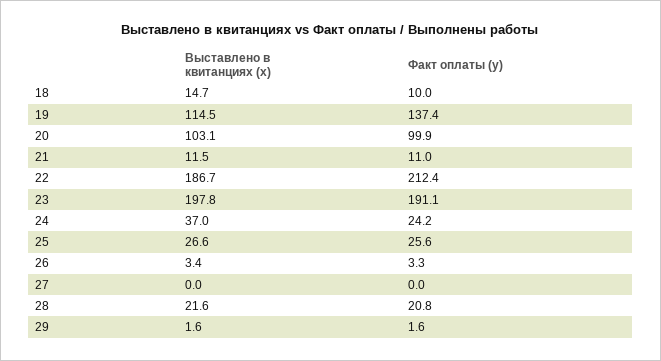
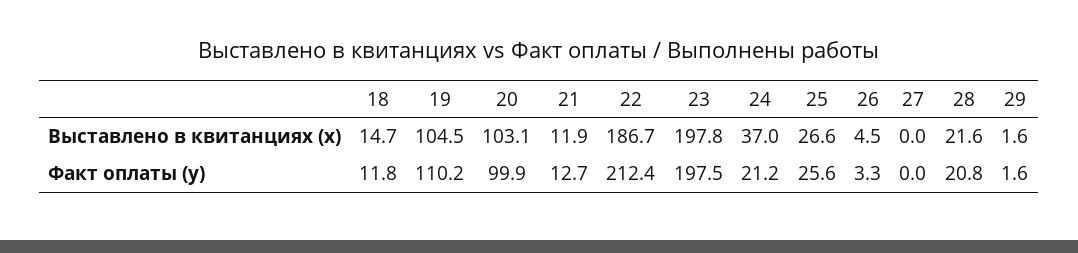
Факт оплаты (y), 18: 10 -> 11.8
Выставлено в квитанциях (x), 19: 114.5 -> 104.5
Факт оплаты (y), 19: 137.4 -> 110.2
Выставлено в квитанциях (x), 21: 11.5 -> 11.9
Факт оплаты (y), 21: 11 -> 12.7
Факт оплаты (y), 23: 191.1 -> 197.5
Факт оплаты (y), 24: 24.2 -> 21.2
Выставлено в квитанциях (x), 26: 3.4 -> 4.5

